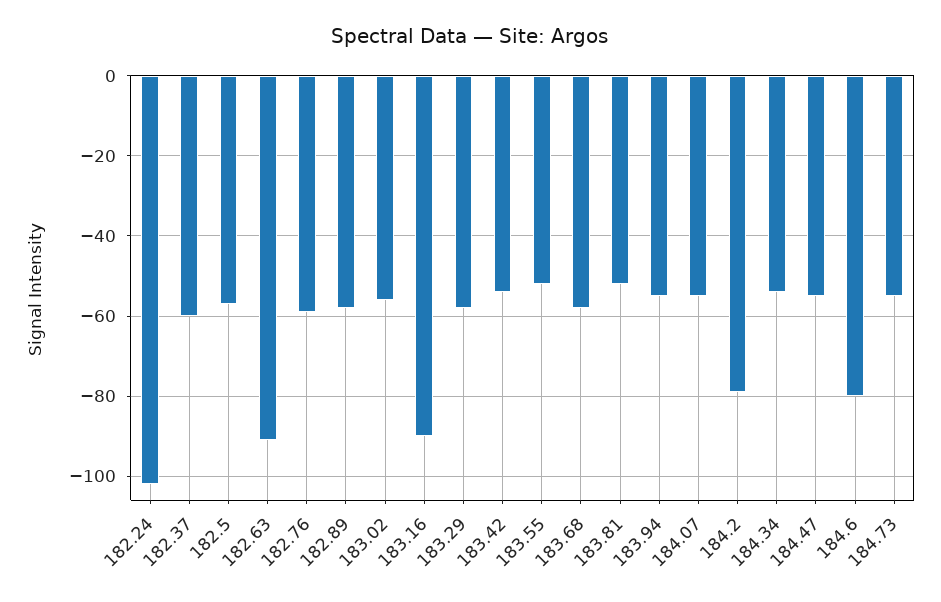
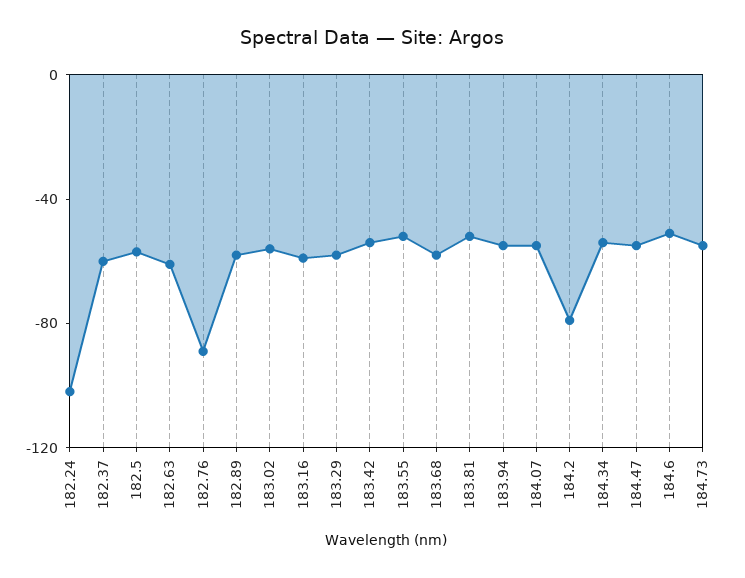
182.63: -90 -> -60
182.76: -60 -> -90
183.16: -90 -> -60
184.6: -80 -> -50

